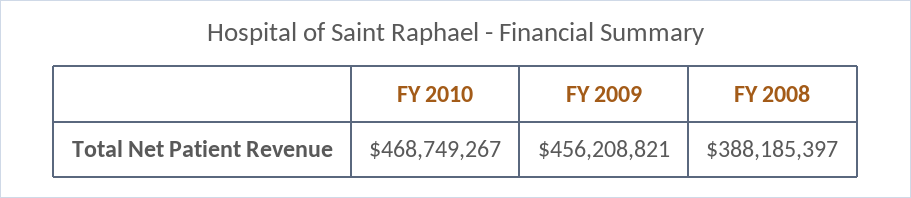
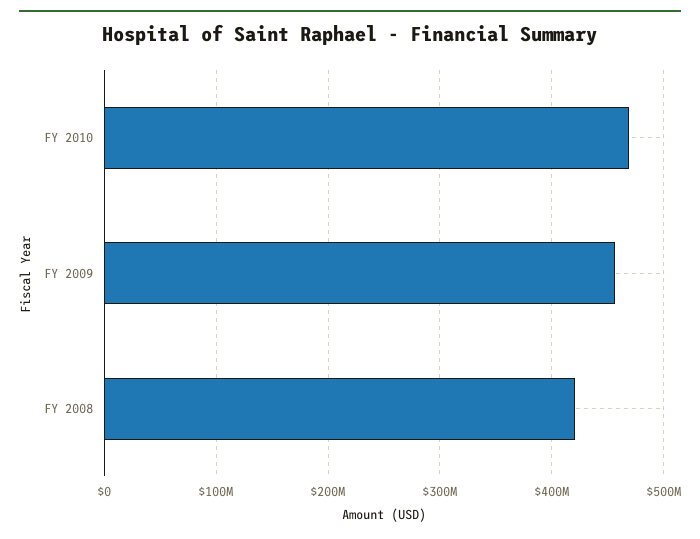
FY 2008: 388185397 -> 420000000

